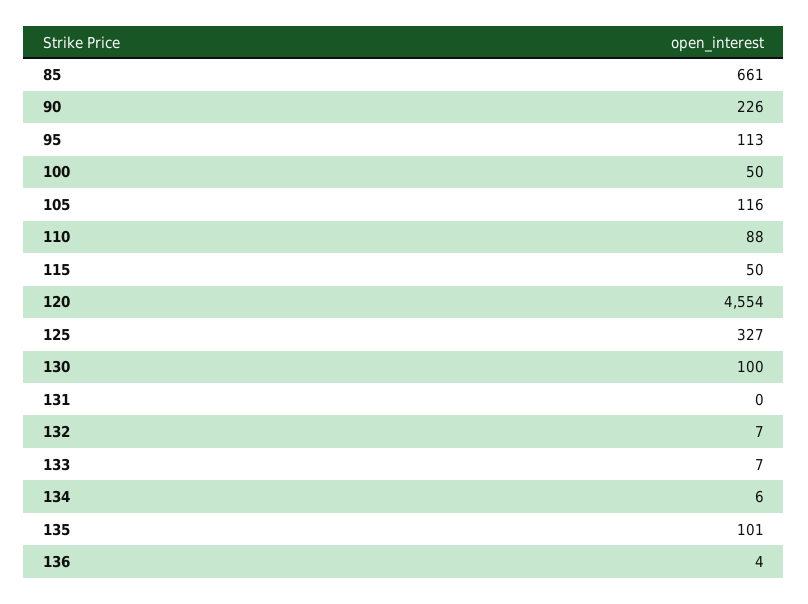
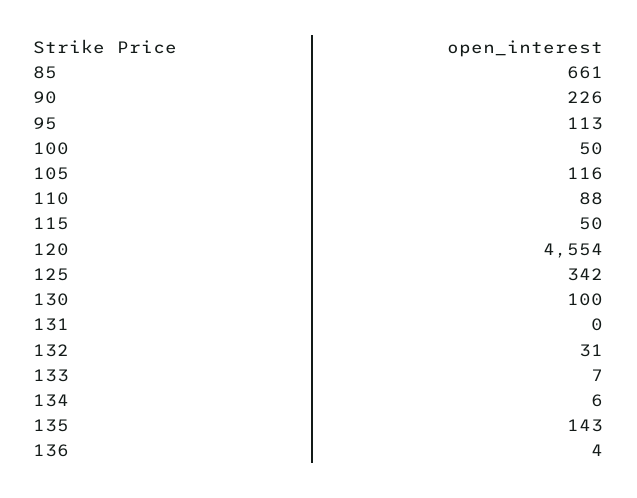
125: 327 -> 342
132: 7 -> 31
135: 101 -> 143

